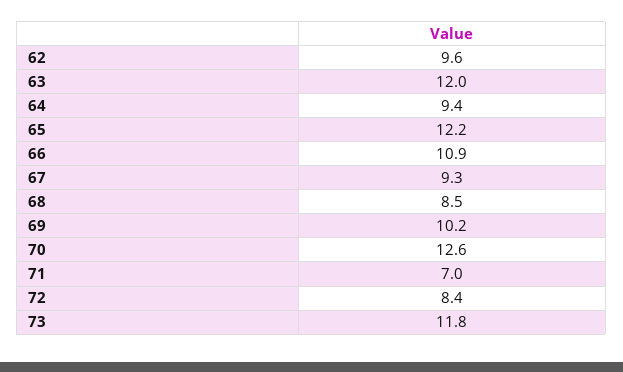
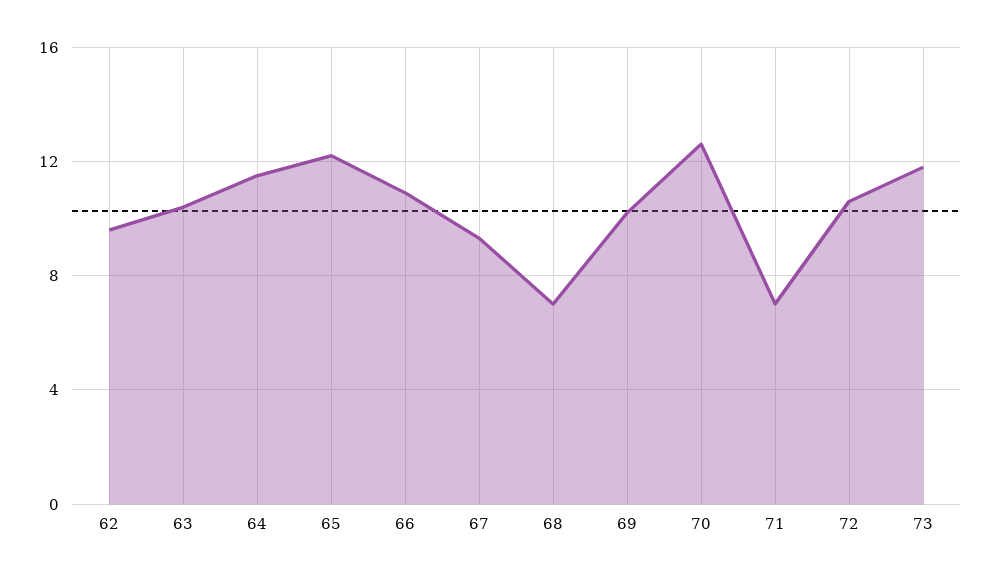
63: 12 -> 10.5
64: 9.4 -> 11.5
68: 8.5 -> 7
72: 8.4 -> 10.5

